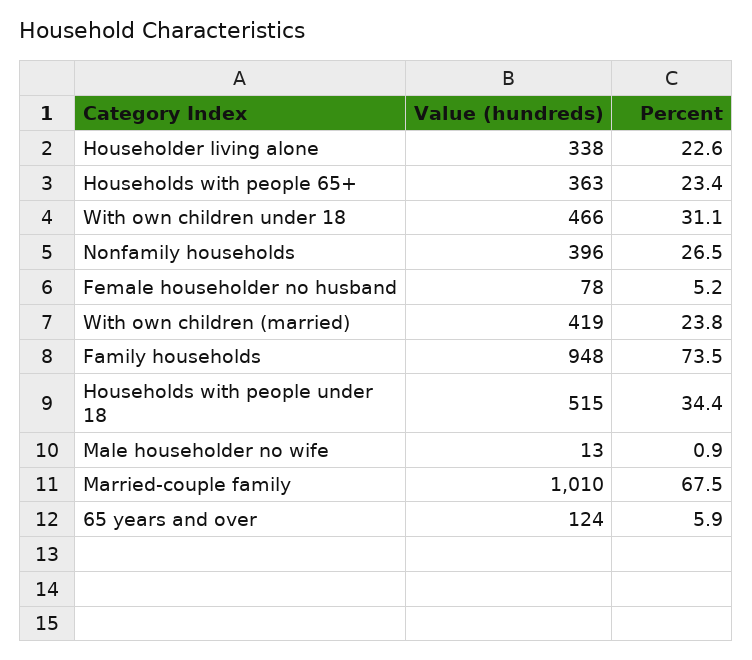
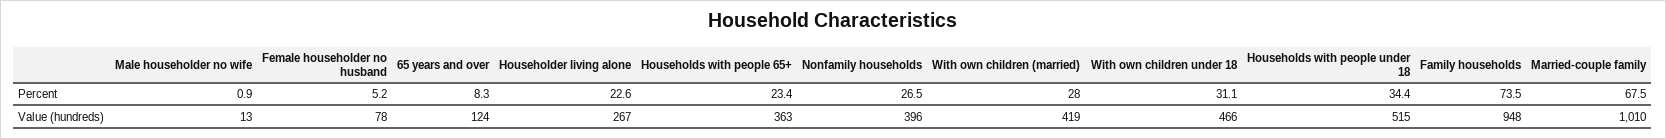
Value (hundreds), Householder living alone: 338 -> 267
Percent, With own children (married): 23.8 -> 28
Percent, 65 years and over: 5.9 -> 8.3

